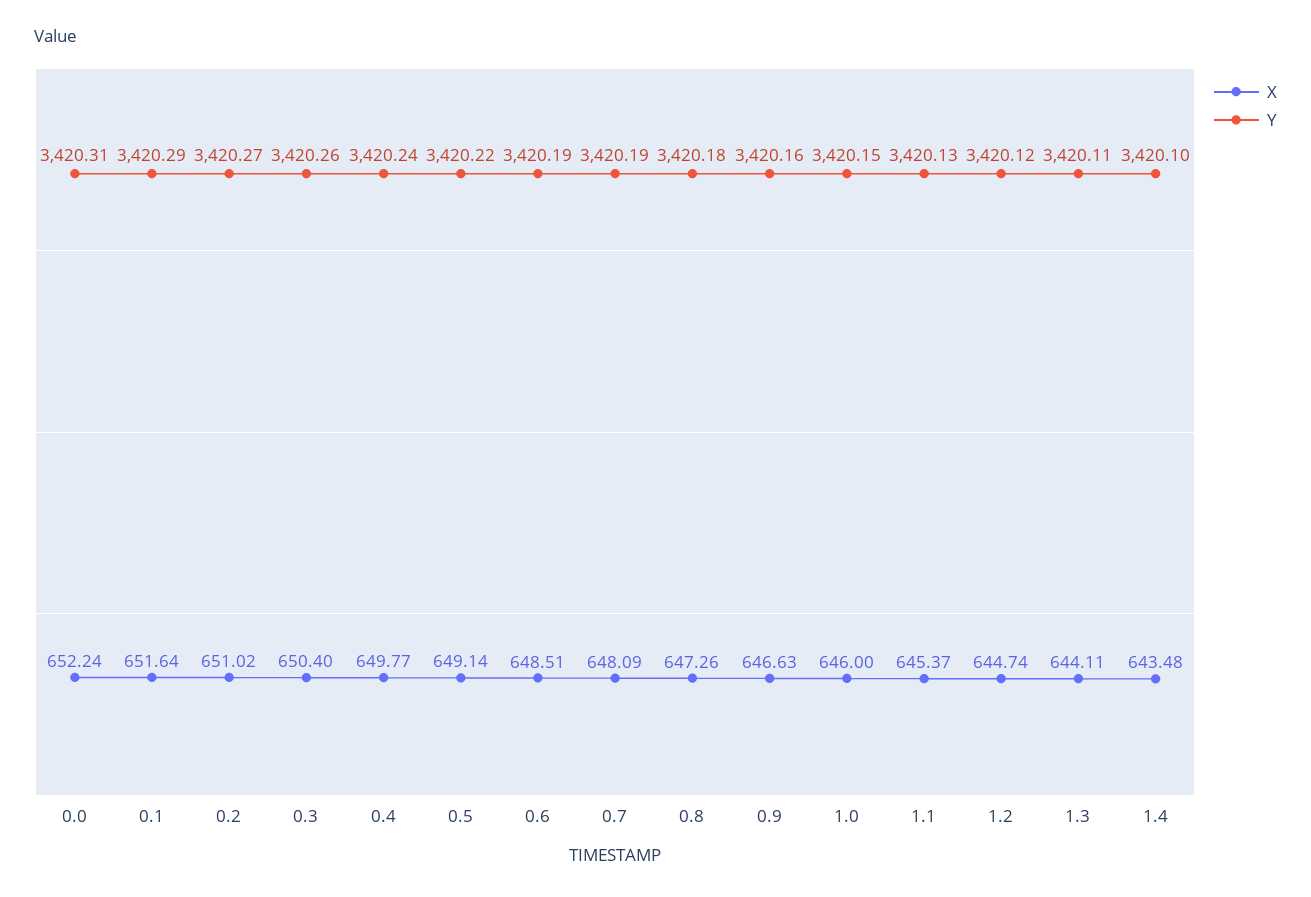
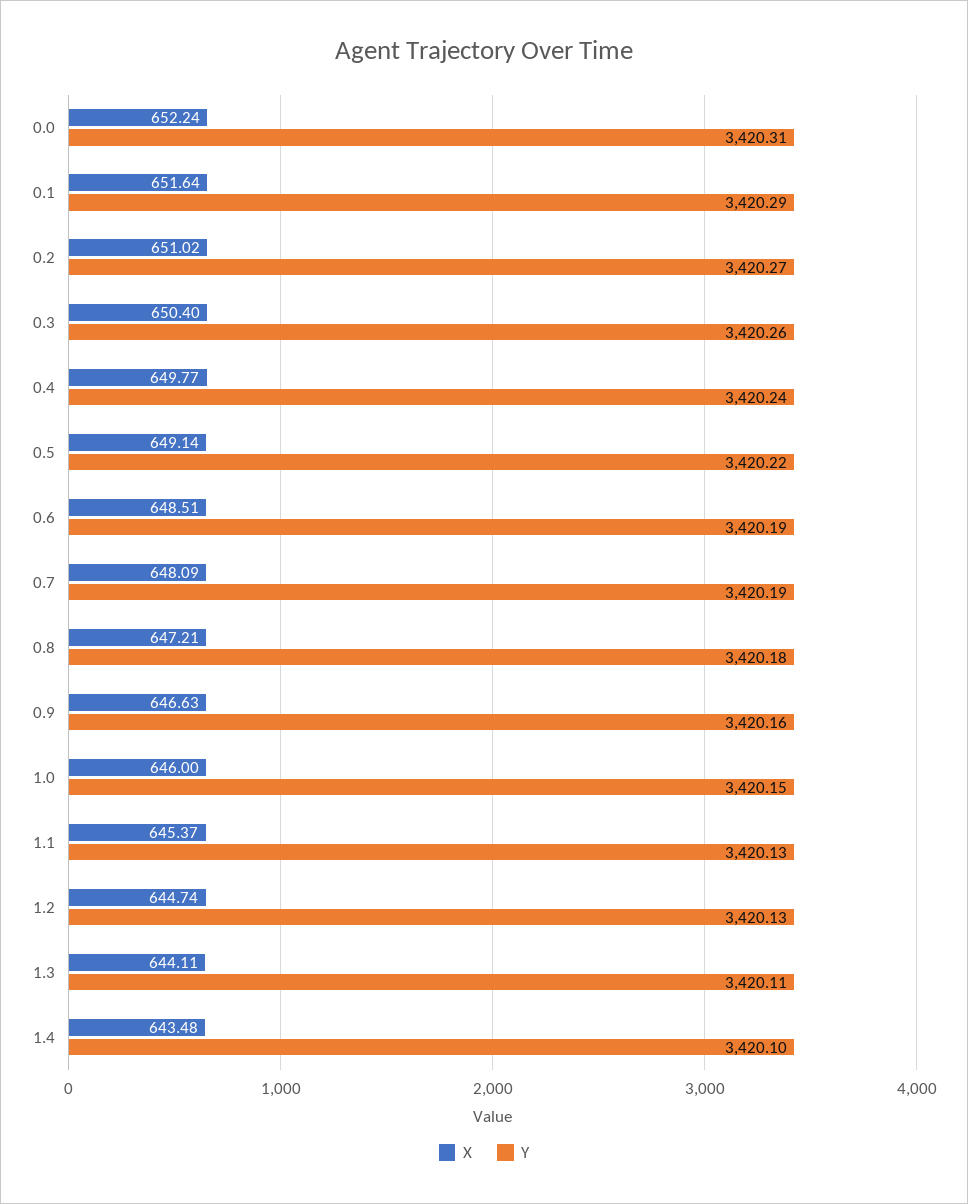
X, 0.8: 647.26 -> 647.21
Y, 1.2: 3420.12 -> 3420.13

